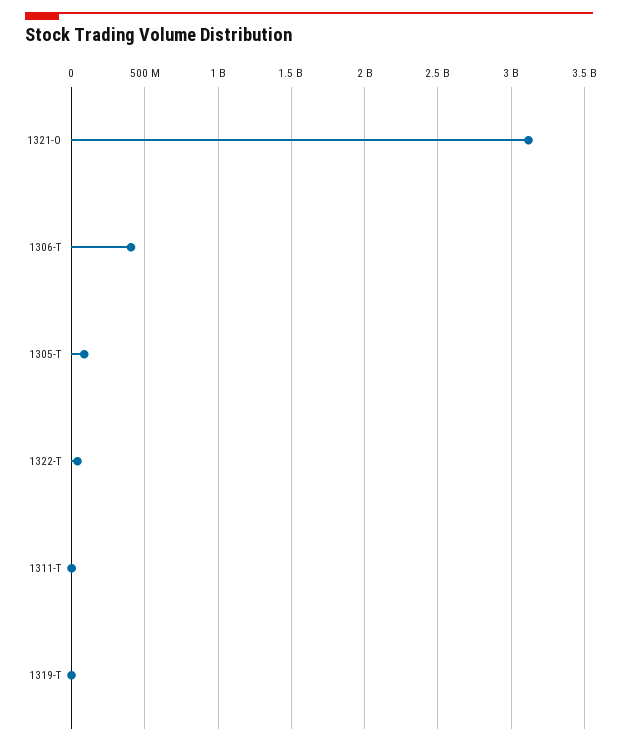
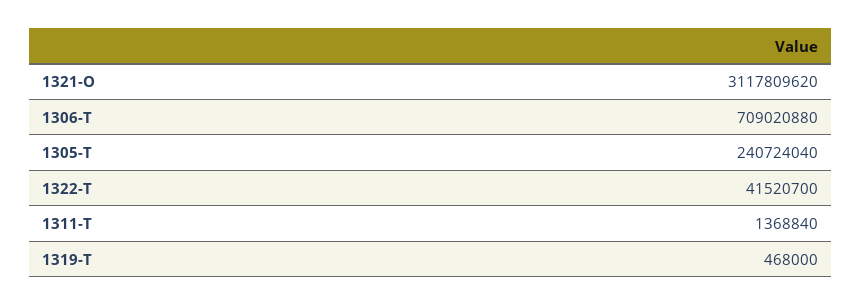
1306-T: 400000000 -> 709020880
1305-T: 100000000 -> 240724040

